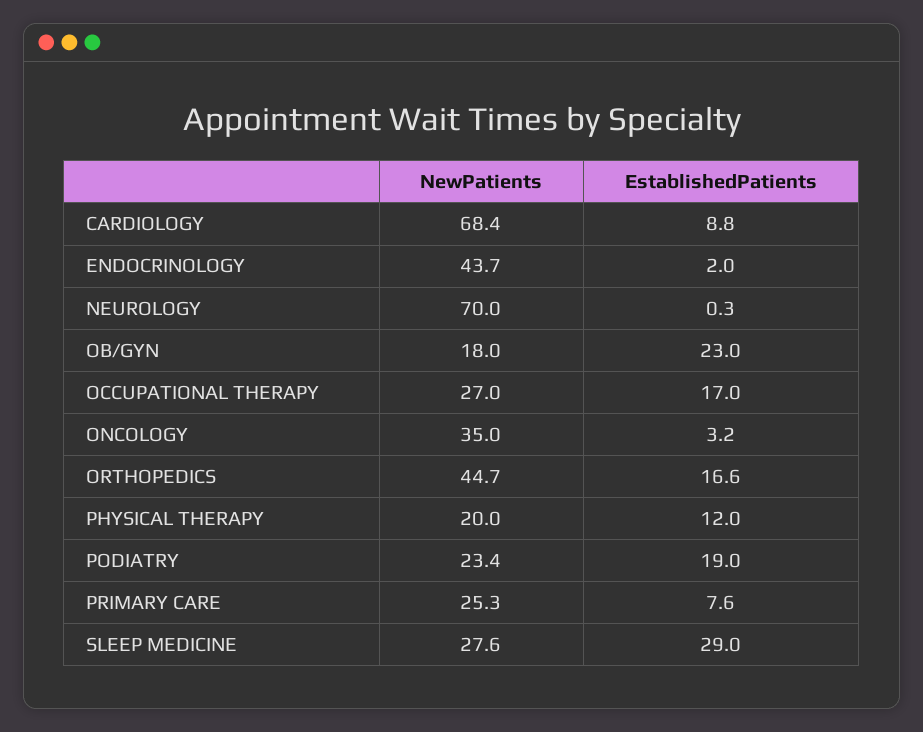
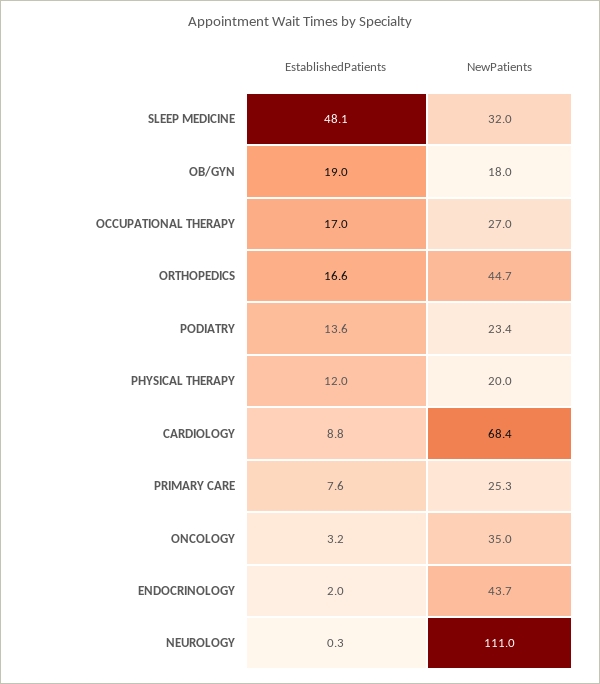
NewPatients, NEUROLOGY: 70 -> 111
EstablishedPatients, OB/GYN: 23 -> 19
EstablishedPatients, PODIATRY: 19 -> 13.6
NewPatients, SLEEP MEDICINE: 27.6 -> 32
EstablishedPatients, SLEEP MEDICINE: 29 -> 48.1

